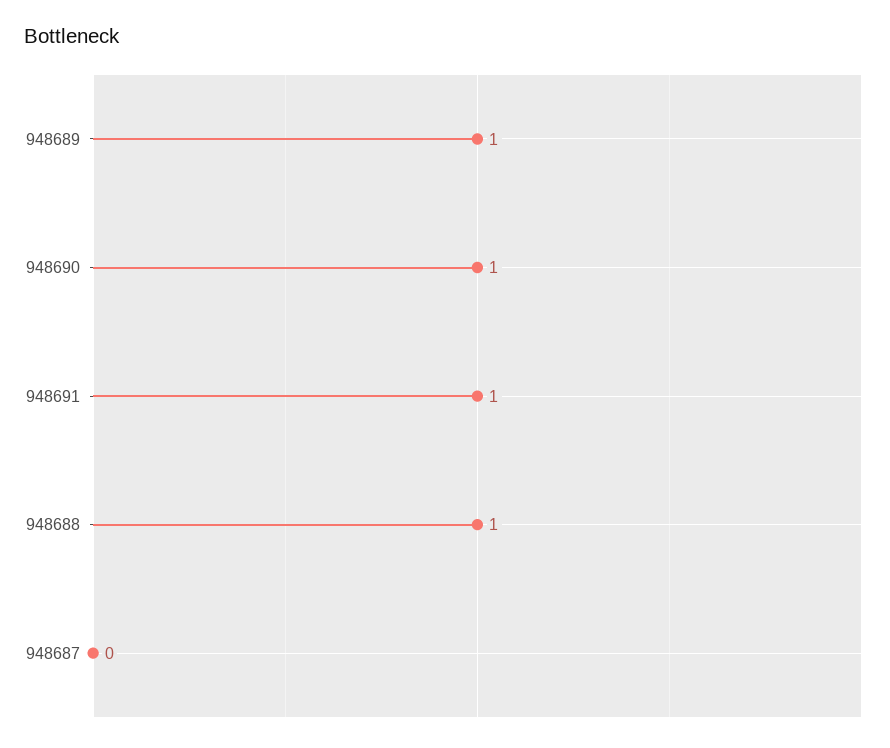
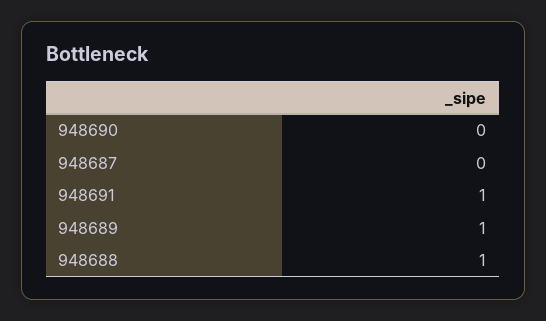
948690: 1 -> 0

